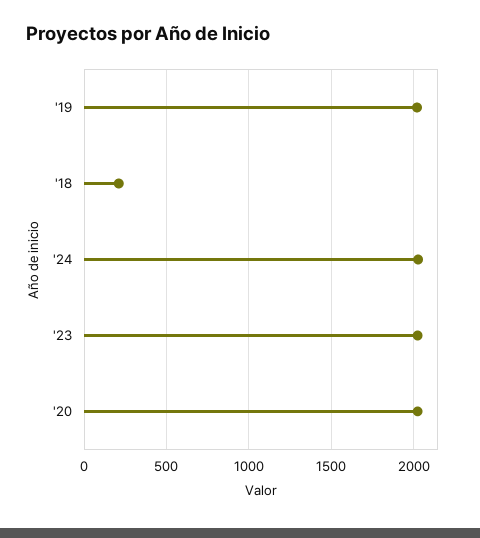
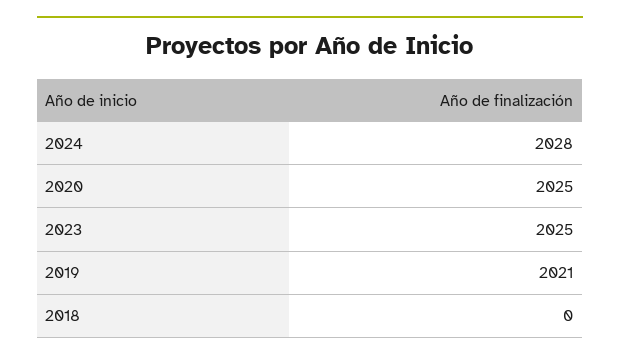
'18: 200 -> 0

